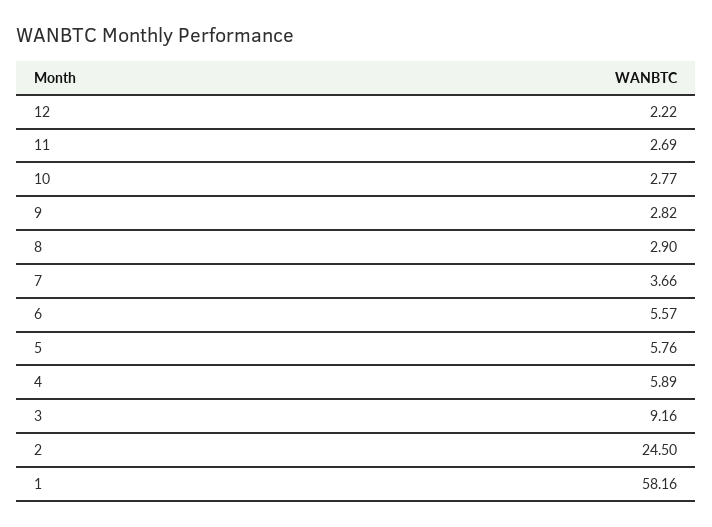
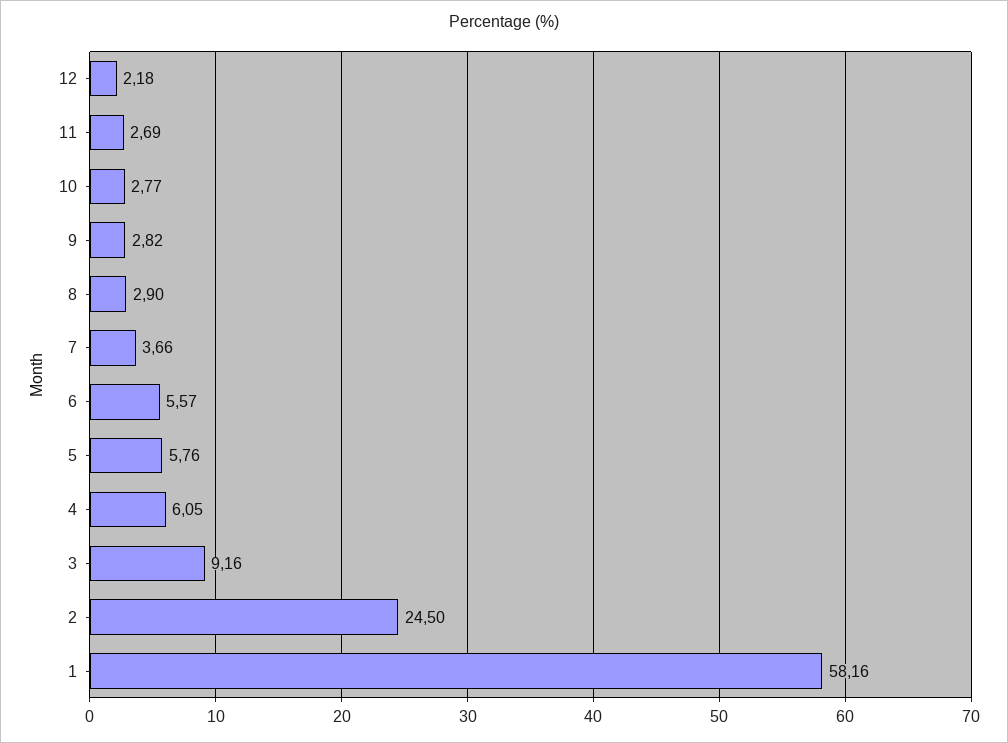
12: 2.22 -> 2.18
4: 5.89 -> 6.05

